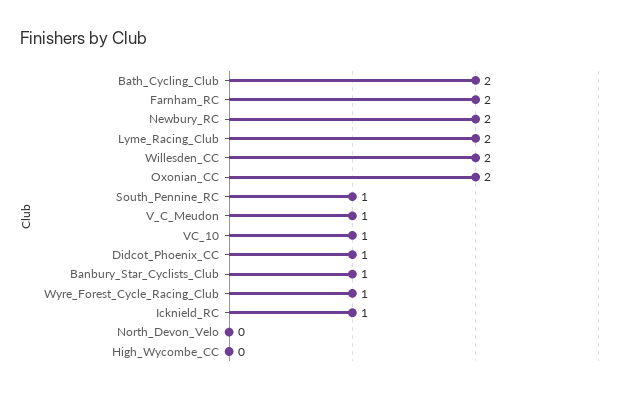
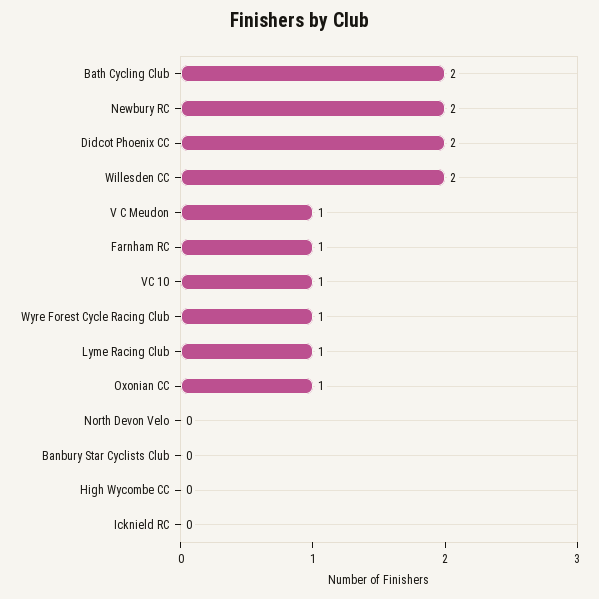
Farnham_RC: 2 -> 1
Lyme_Racing_Club: 2 -> 1
Oxonian_CC: 2 -> 1
South_Pennine_RC: 1 -> none
Didcot_Phoenix_CC: 1 -> 2
Banbury_Star_Cyclists_Club: 1 -> 0
Icknield_RC: 1 -> 0

